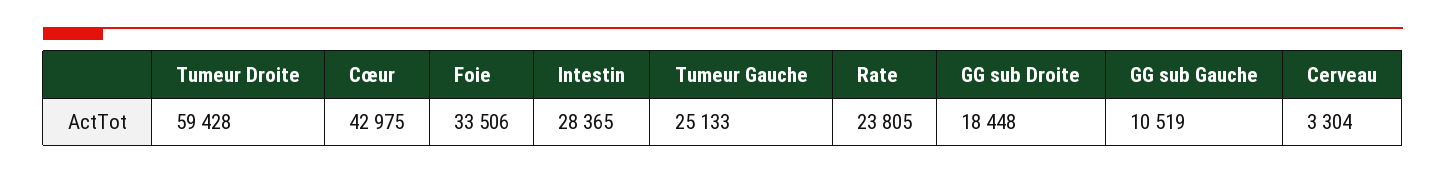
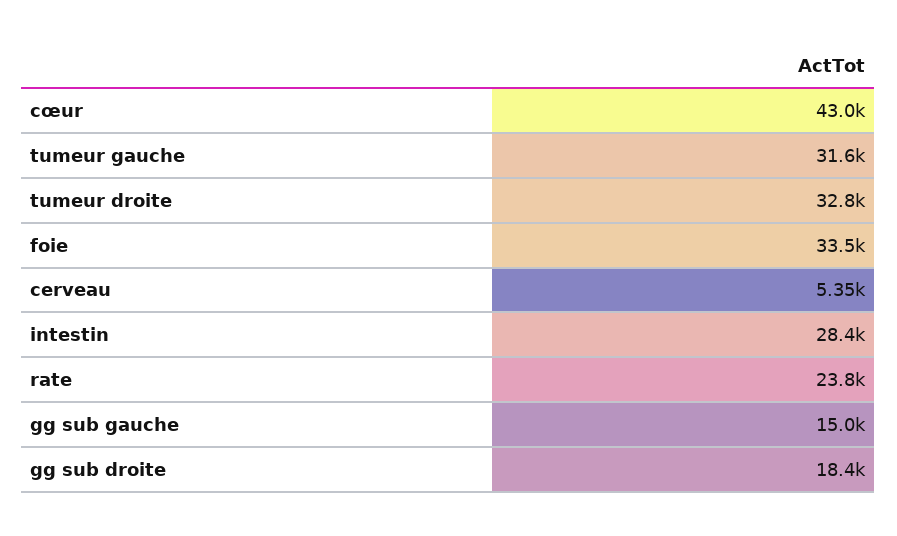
Tumeur Droite: 59428 -> 32800
Tumeur Gauche: 25133 -> 31600
GG sub Gauche: 10519 -> 15000
Cerveau: 3304 -> 5350

